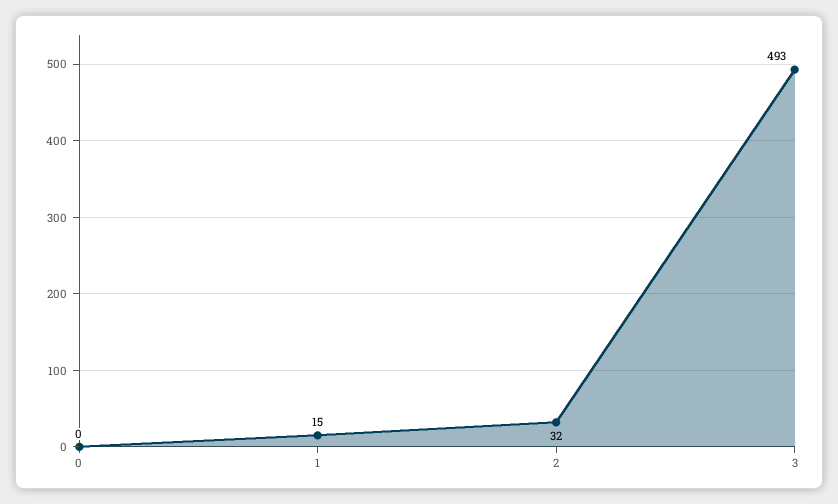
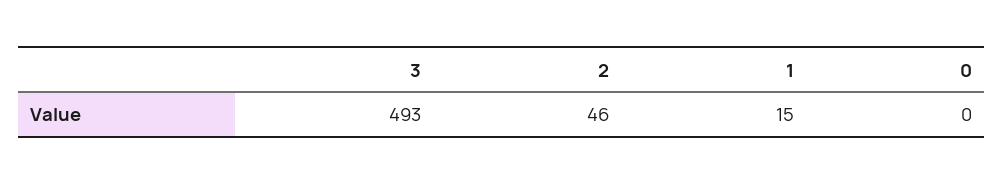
2: 32 -> 46

